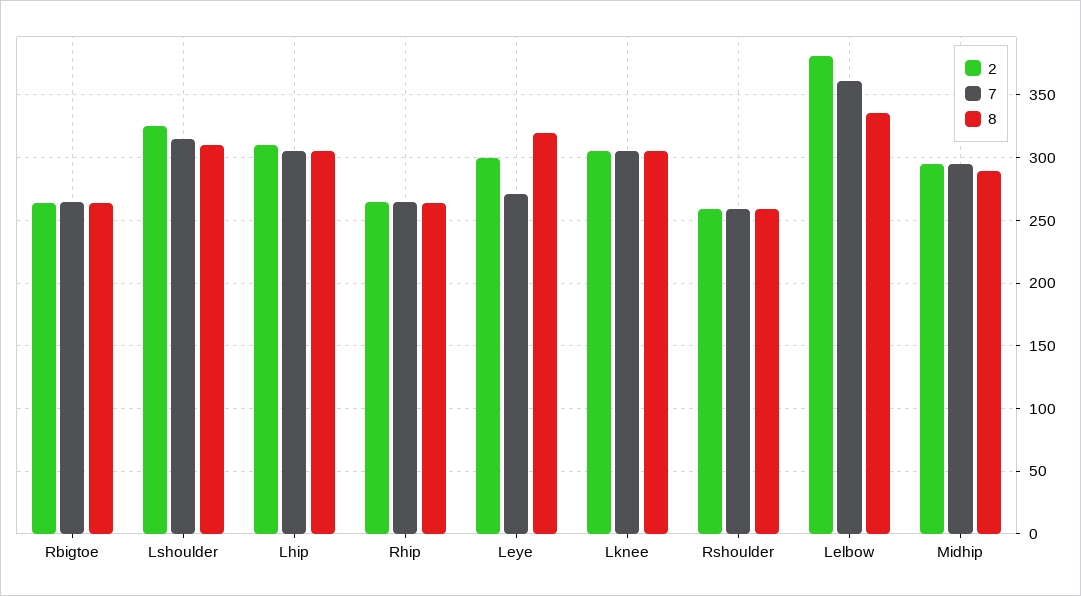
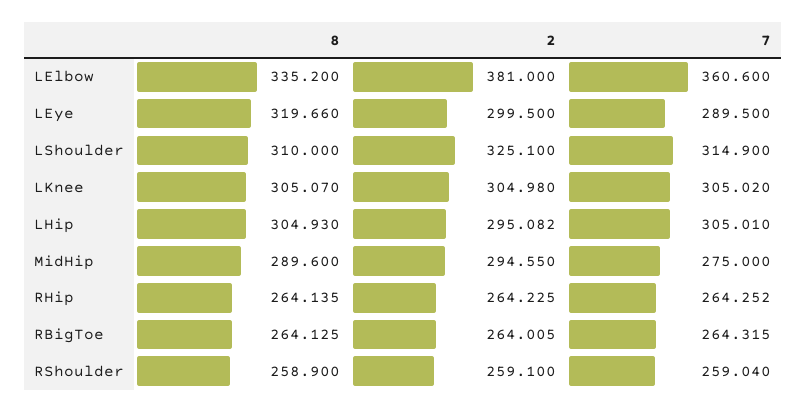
2, Lhip: 310 -> 295.082
7, Leye: 270 -> 289.5
7, Midhip: 295 -> 275

